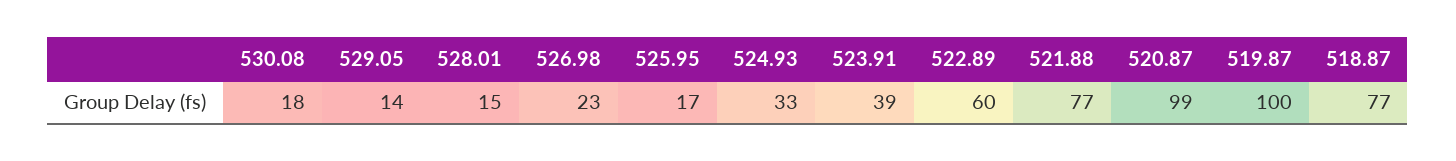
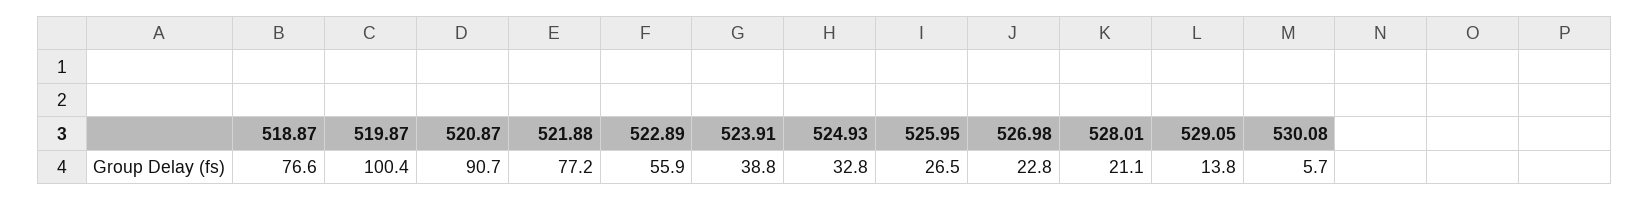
530.08: 18 -> 5.7
528.01: 15 -> 21.1
525.95: 17 -> 26.5
522.89: 60 -> 55.9
520.87: 99 -> 90.7

